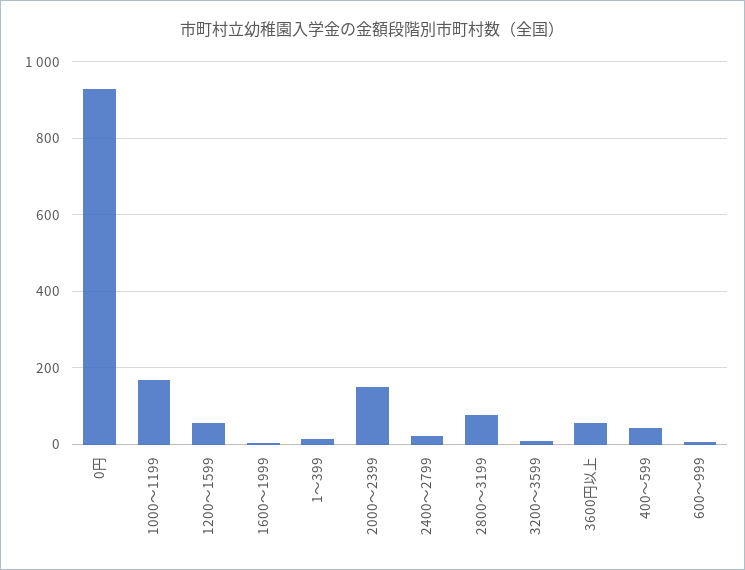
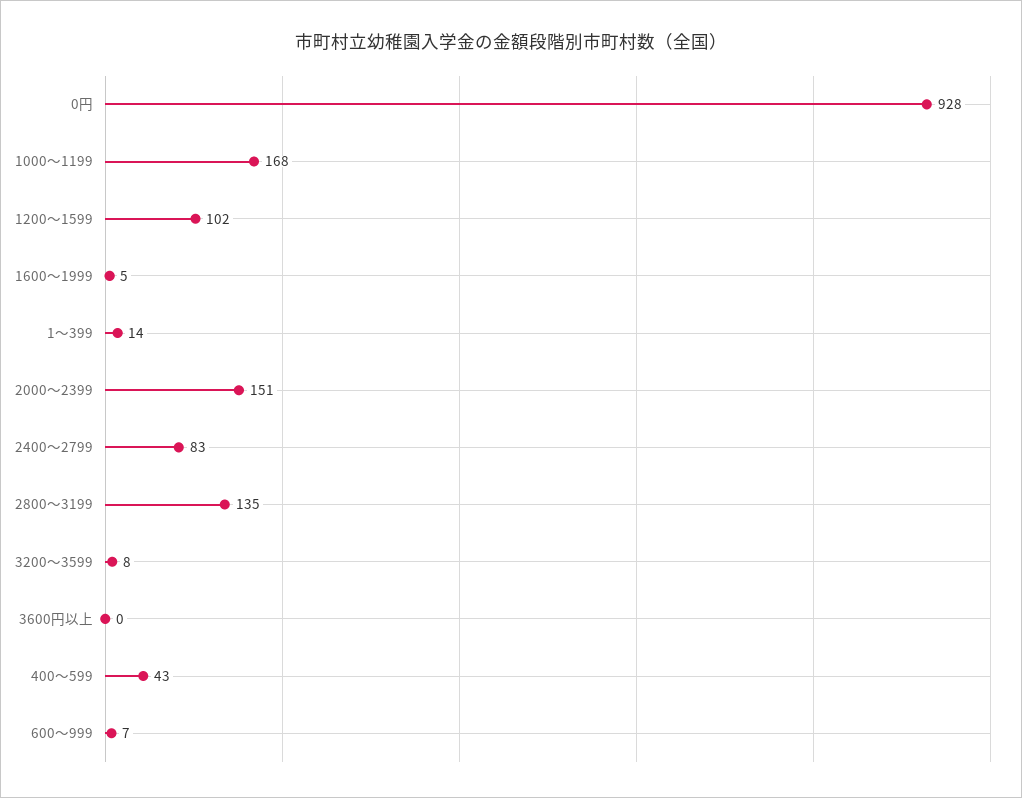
1200～1599: 60 -> 102
2400～2799: 20 -> 83
2800～3199: 80 -> 135
3600円以上: 60 -> 0

